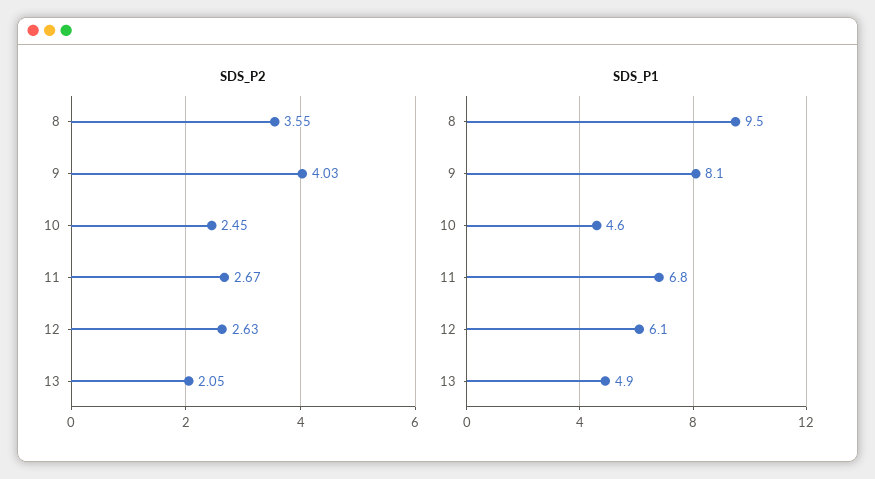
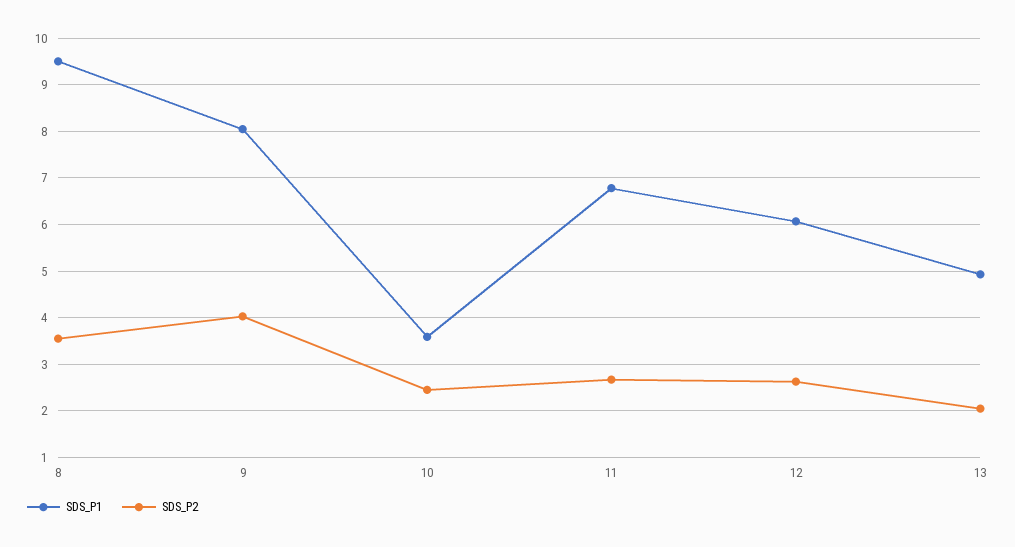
SDS_P1, 10: 4.6 -> 3.6

